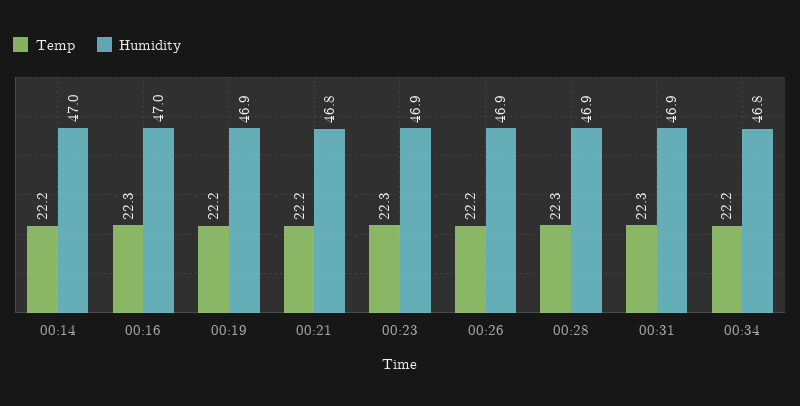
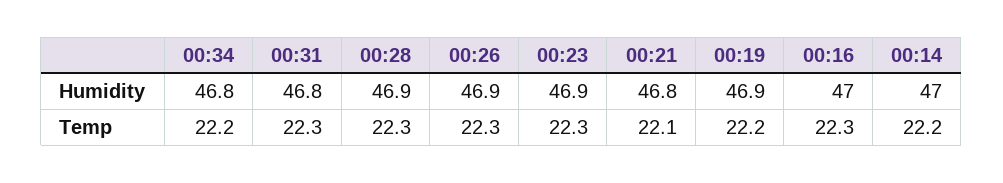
Temp, 00:21: 22.2 -> 22.1
Temp, 00:26: 22.2 -> 22.3
Humidity, 00:31: 46.9 -> 46.8

